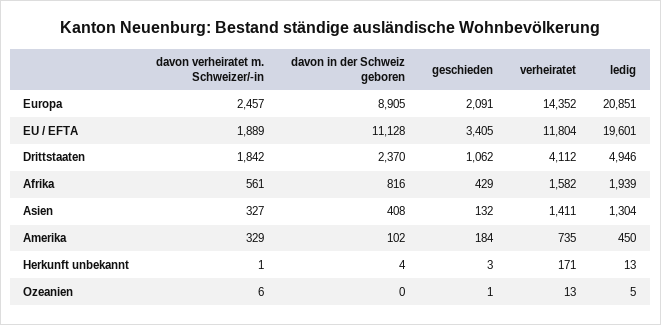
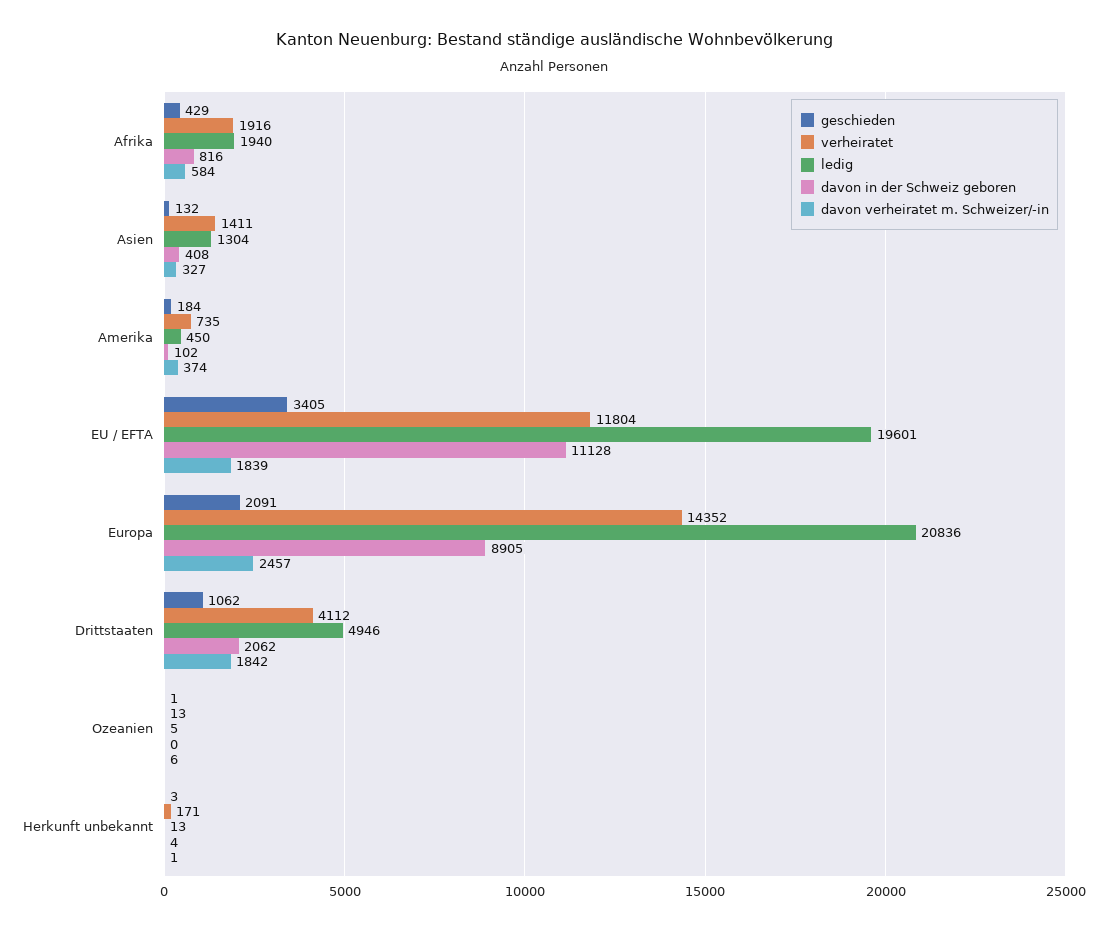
ledig, Europa: 20851 -> 20836
davon verheiratet m. Schweizer/-in, EU / EFTA: 1889 -> 1839
davon in der Schweiz geboren, Drittstaaten: 2370 -> 2062
davon verheiratet m. Schweizer/-in, Afrika: 561 -> 584
verheiratet, Afrika: 1582 -> 1916
ledig, Afrika: 1939 -> 1940
davon verheiratet m. Schweizer/-in, Amerika: 329 -> 374

